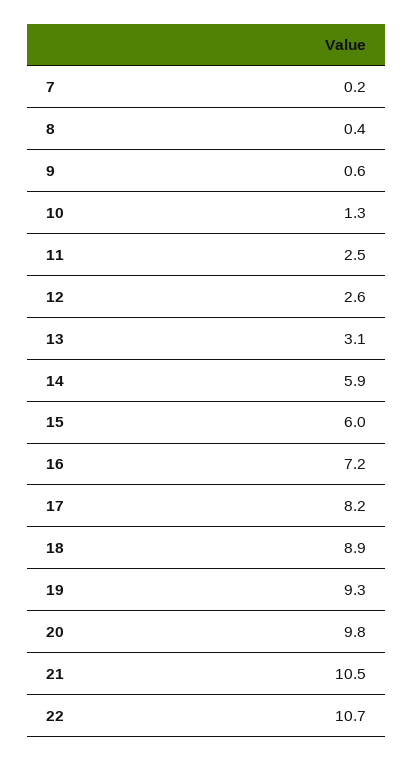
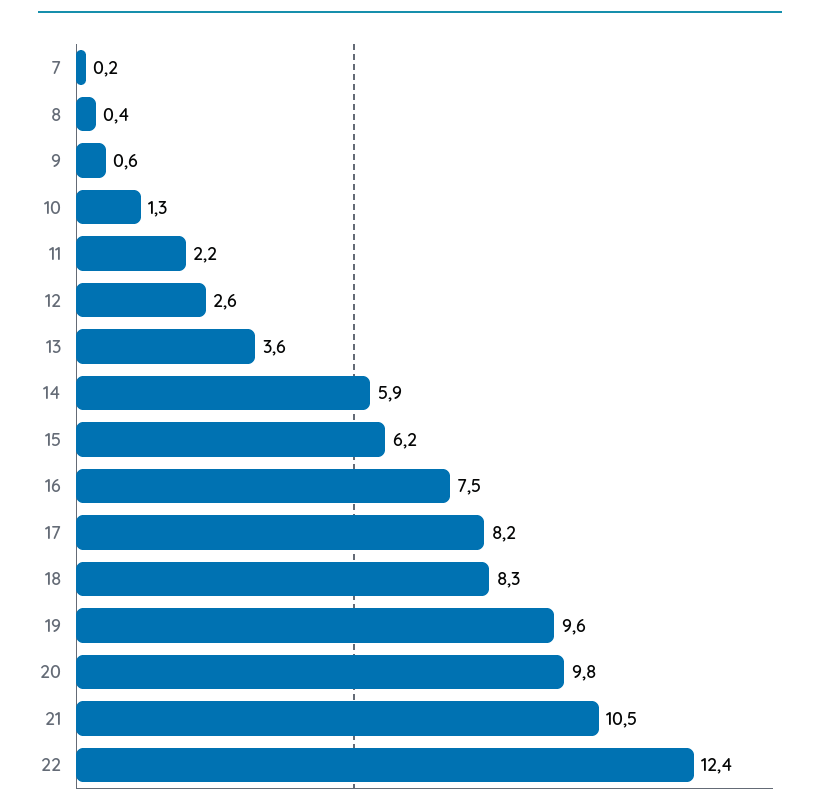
11: 2.5 -> 2.2
13: 3.1 -> 3.6
15: 6 -> 6.2
16: 7.2 -> 7.5
18: 8.9 -> 8.3
19: 9.3 -> 9.6
22: 10.7 -> 12.4

